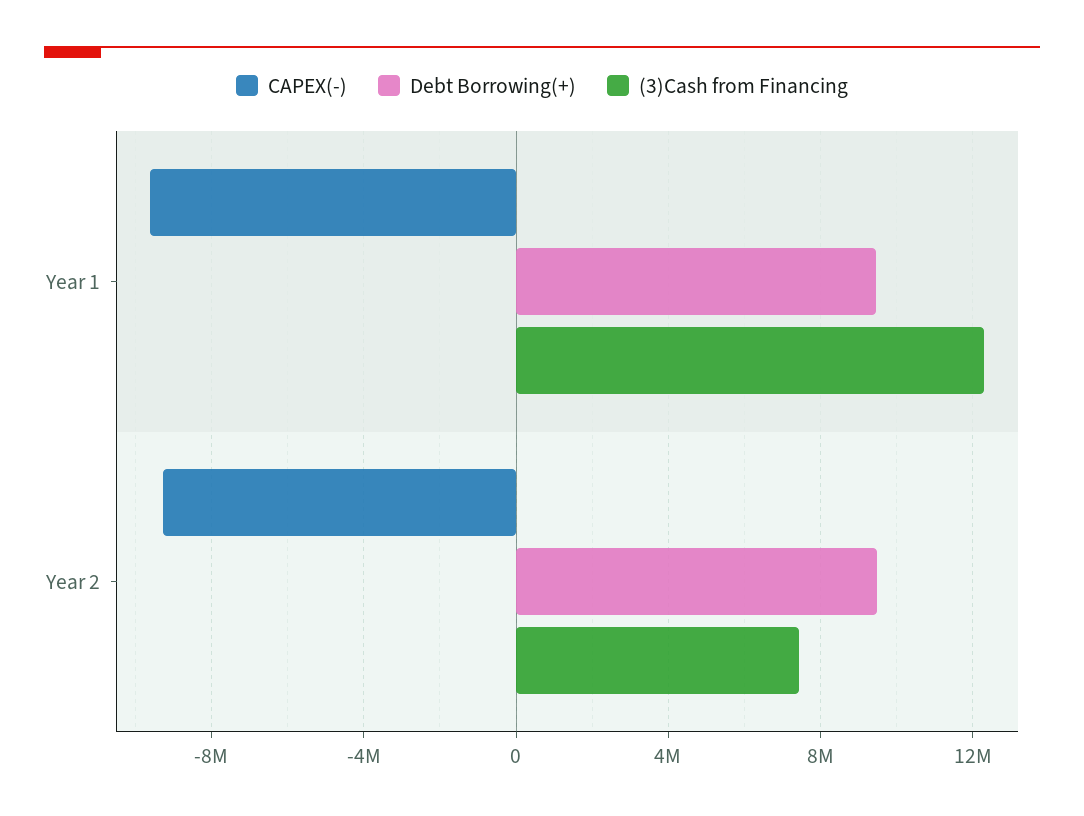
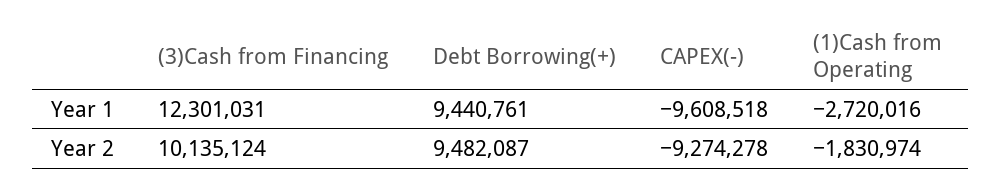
(3)Cash from Financing, Year 2: 7500000 -> 10135124
(1)Cash from Operating, Year 1: none -> -2720016
(1)Cash from Operating, Year 2: none -> -1830974

